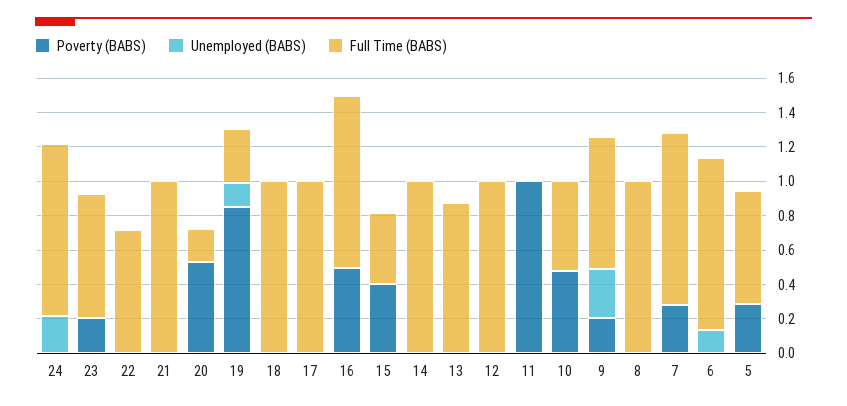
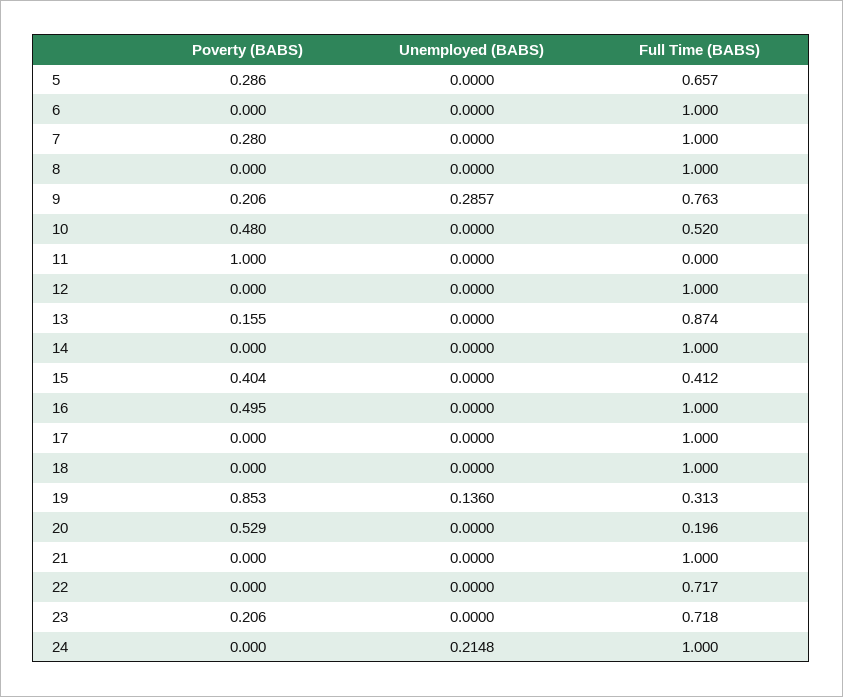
Poverty (BABS), 13: 0 -> 0.155
Unemployed (BABS), 6: 0.15 -> 0

